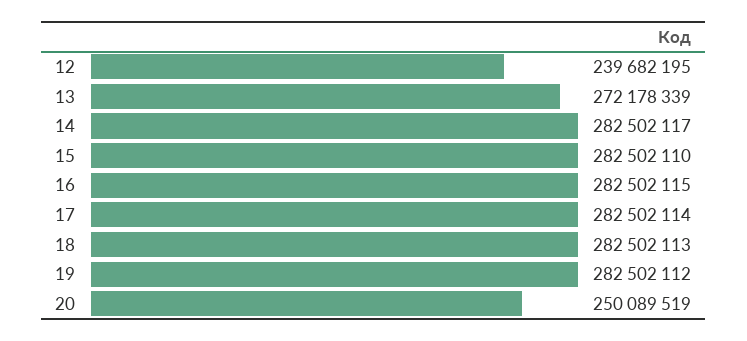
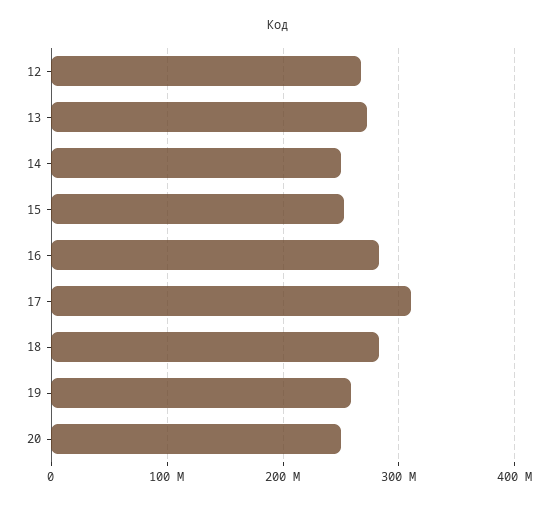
12: 239682195 -> 270000000
14: 282502117 -> 250000000
15: 282502110 -> 250000000
17: 282502114 -> 310000000
19: 282502112 -> 260000000

